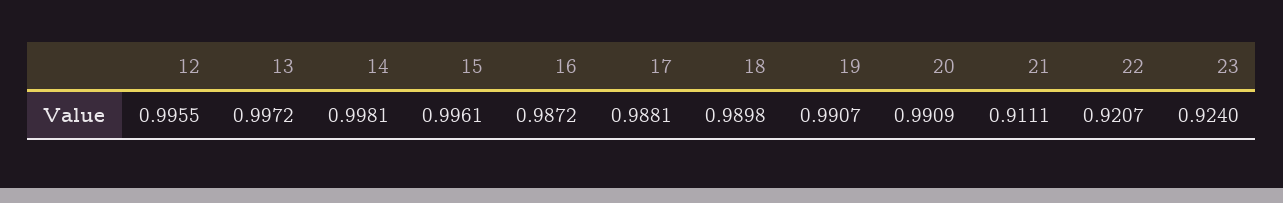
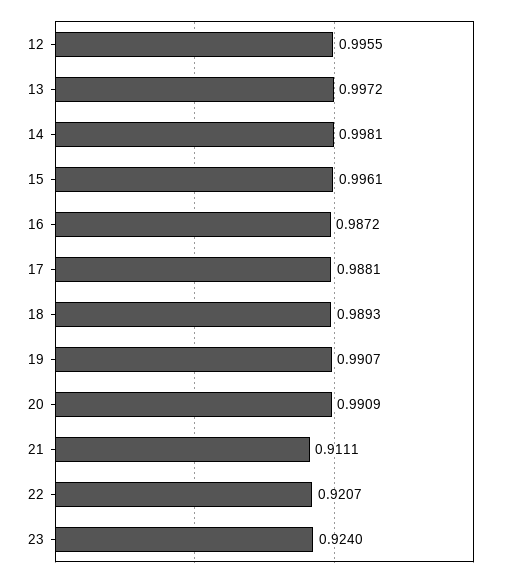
18: 0.9898 -> 0.9893

